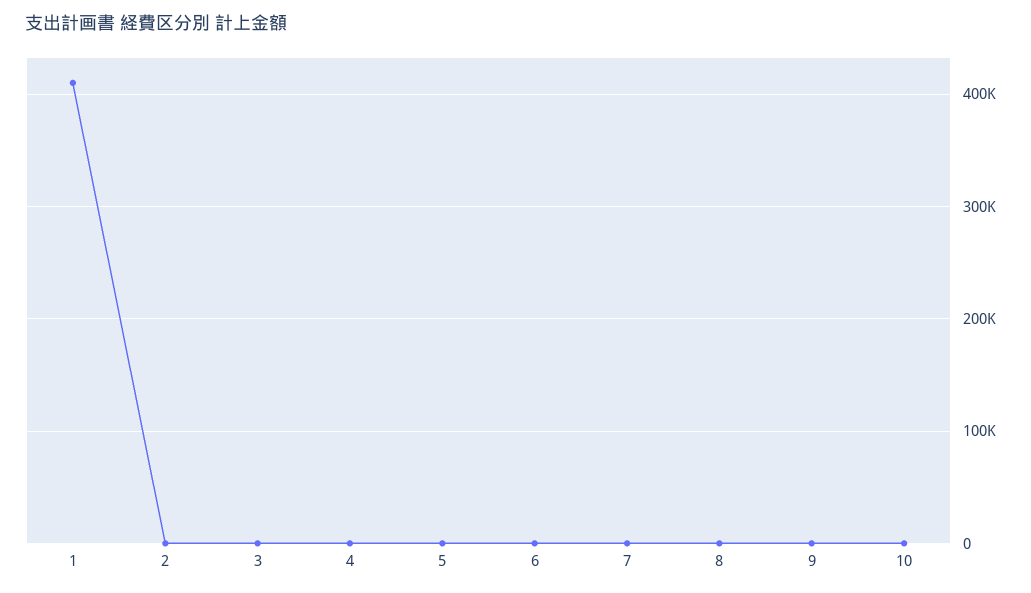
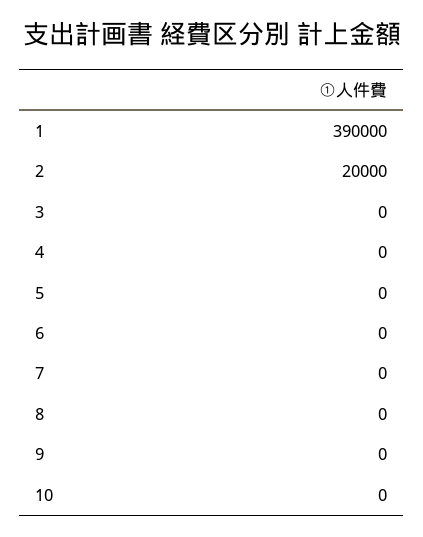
1: 410000 -> 390000
2: 0 -> 20000

